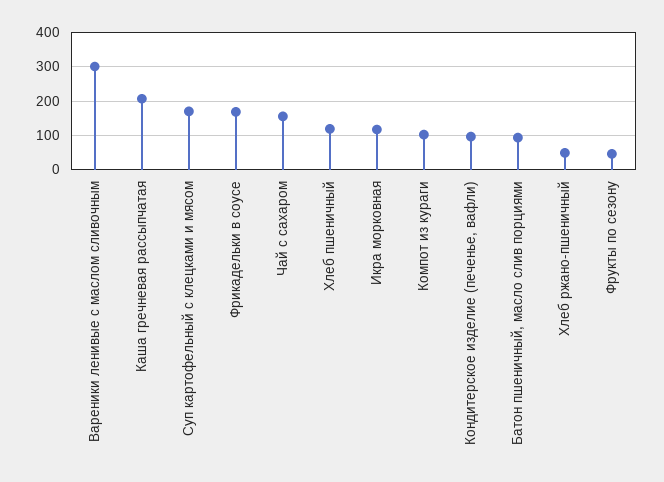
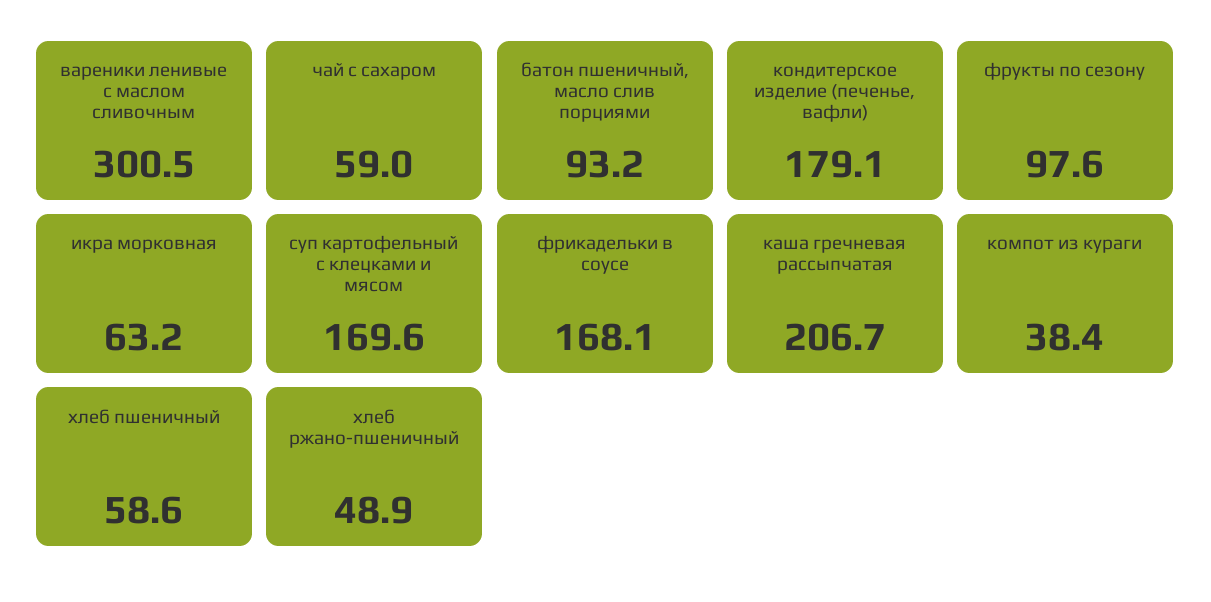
Чай с сахаром: 160 -> 59
Хлеб пшеничный: 120 -> 58.6
Икра морковная: 120 -> 63.2
Компот из кураги: 100 -> 38.4
Кондитерское изделие (печенье, вафли): 100 -> 179.1
Фрукты по сезону: 40 -> 97.6

